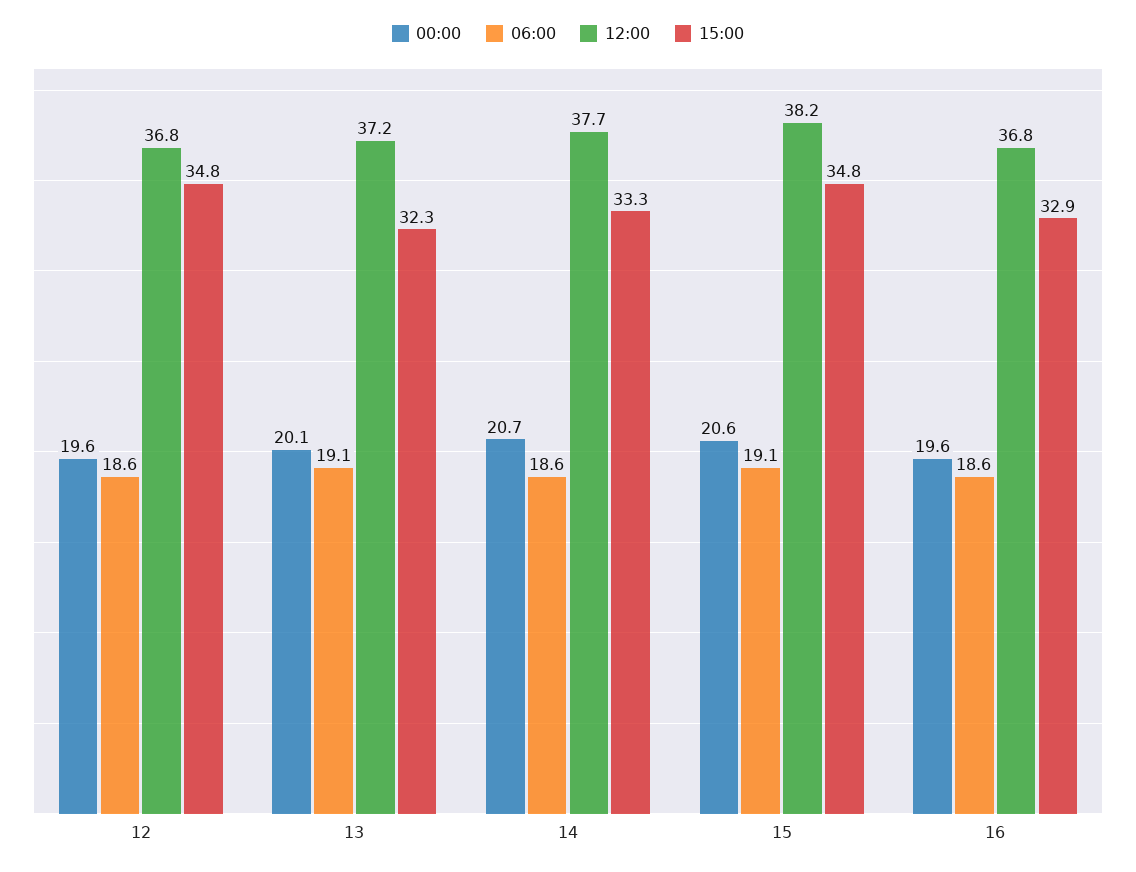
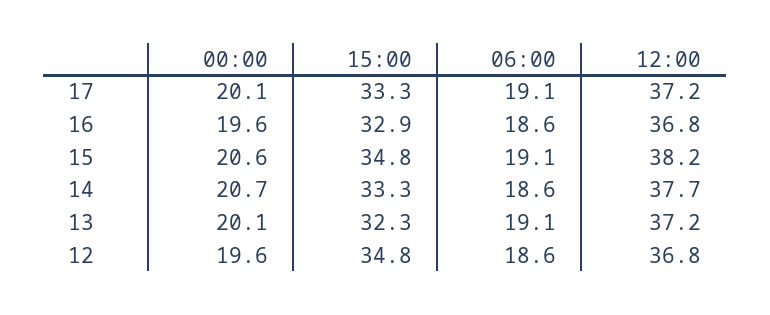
00:00, 17: none -> 20.1
15:00, 17: none -> 33.3
06:00, 17: none -> 19.1
12:00, 17: none -> 37.2

